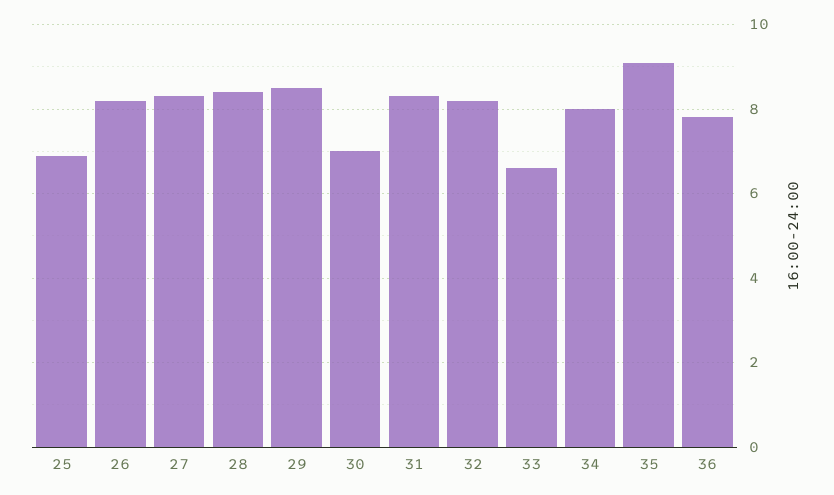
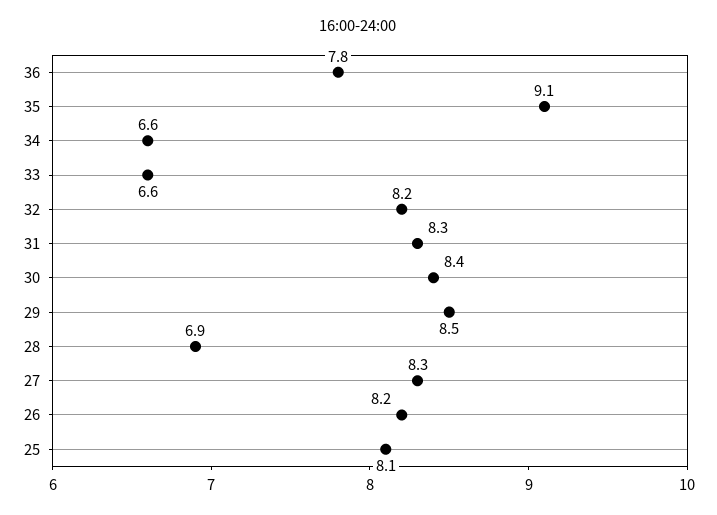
25: 7 -> 8.1
28: 8.5 -> 6.9
30: 7 -> 8.4
34: 8 -> 6.6

